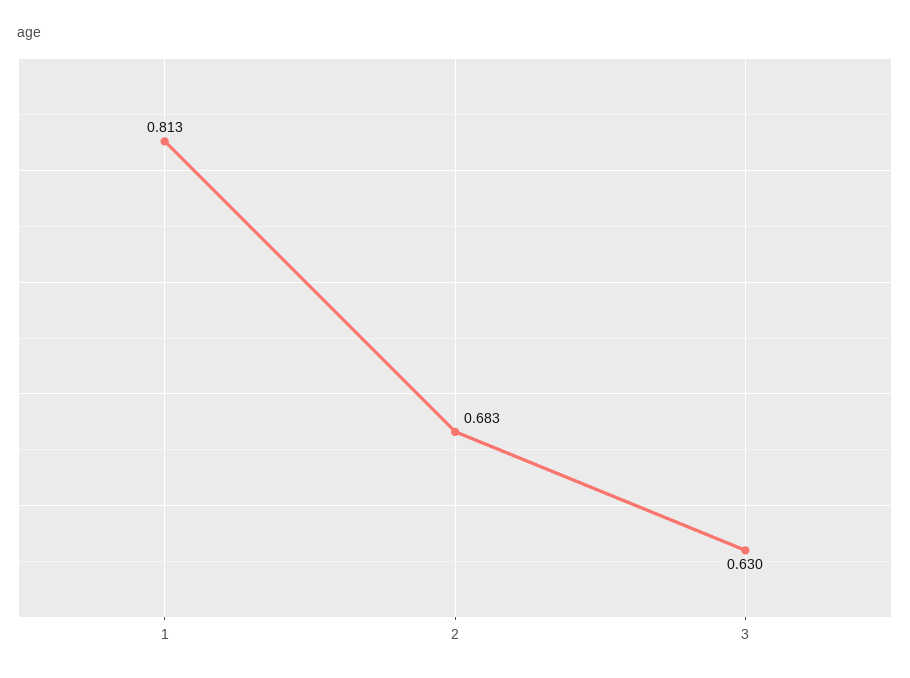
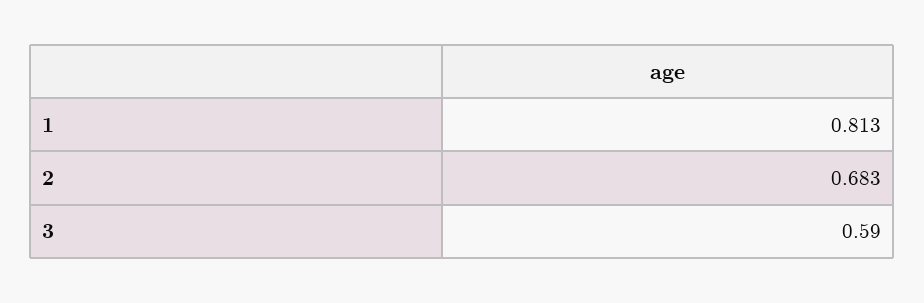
3: 0.63 -> 0.59

